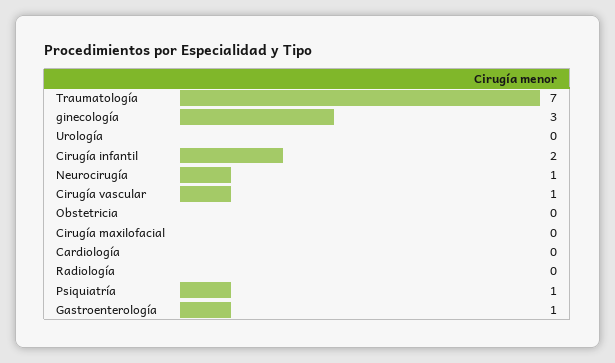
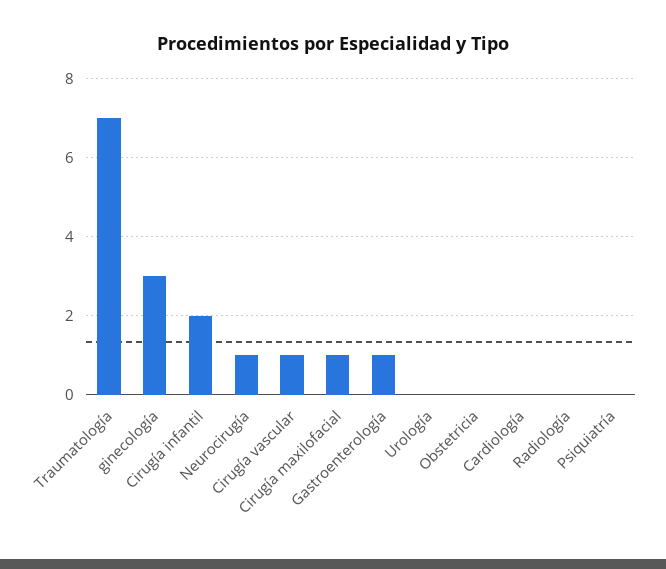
Cirugía maxilofacial: 0 -> 1
Psiquiatría: 1 -> 0

